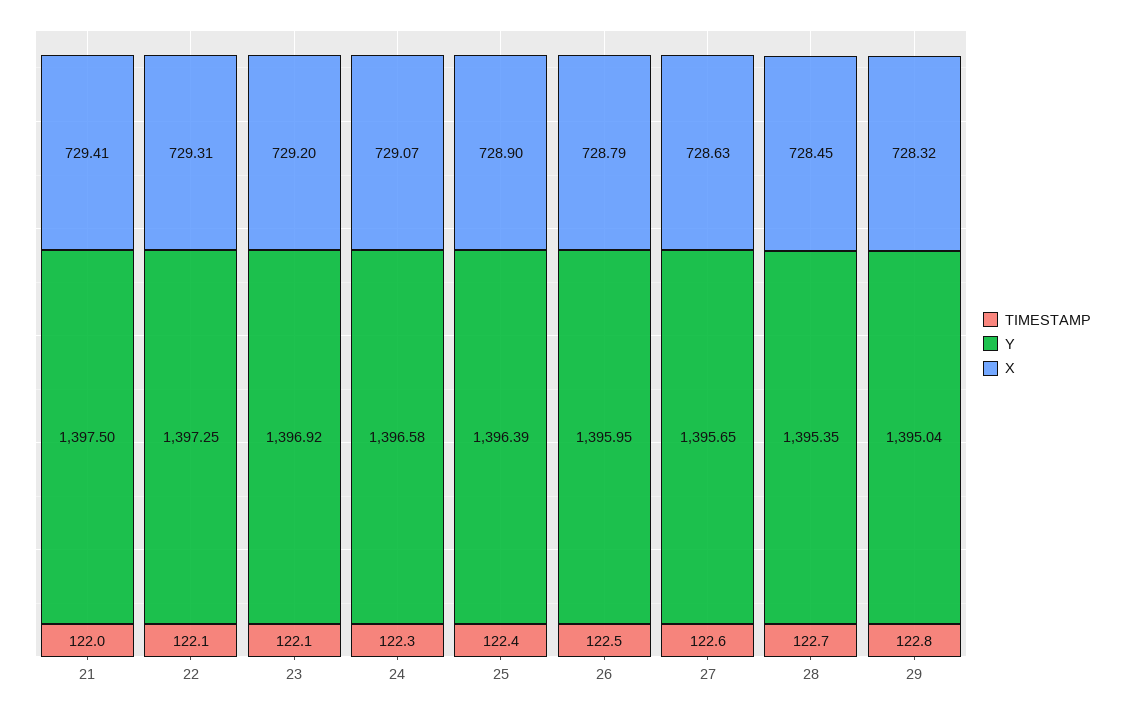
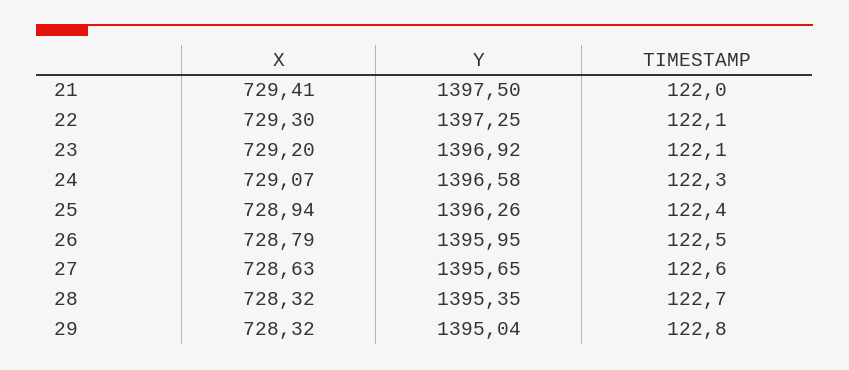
X, 22: 729.31 -> 729.3
Y, 25: 1396.39 -> 1396.26
X, 25: 728.9 -> 728.94
X, 28: 728.45 -> 728.32

